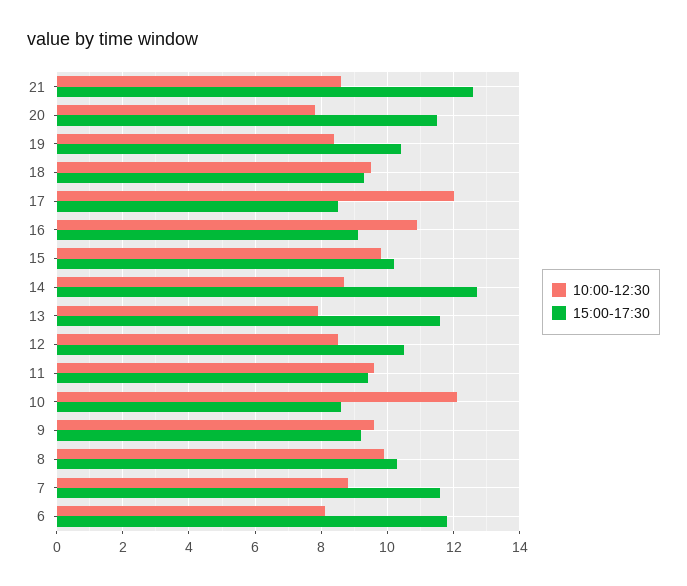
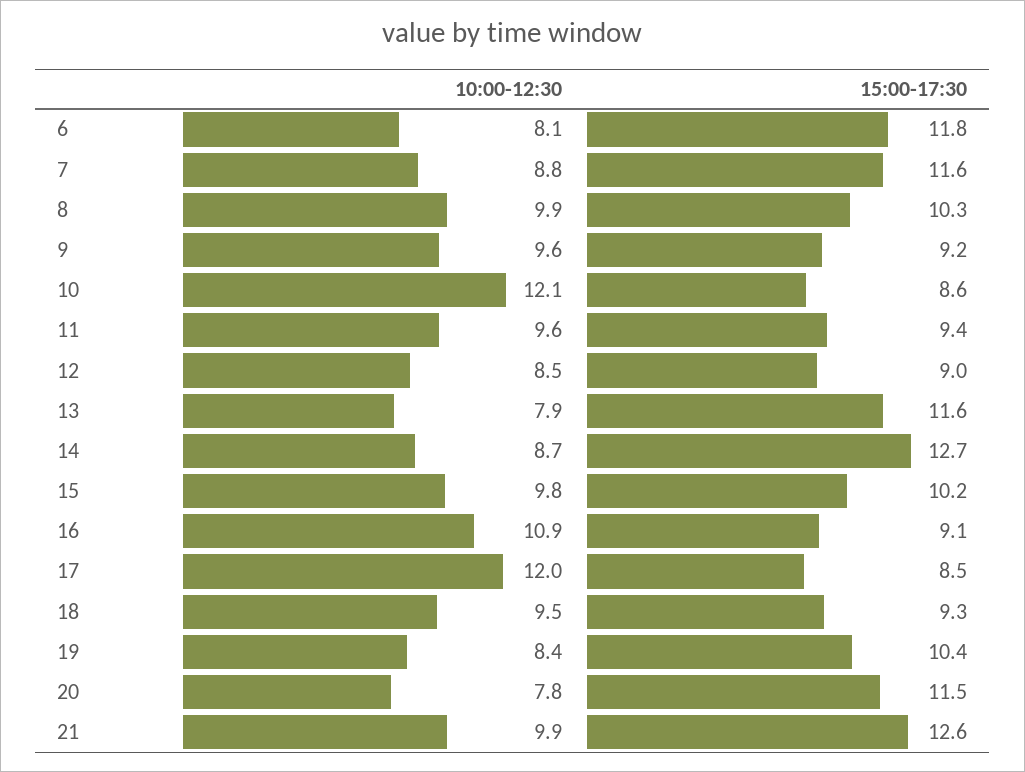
10:00-12:30, 21: 8.5 -> 9.9
15:00-17:30, 12: 10.5 -> 9

